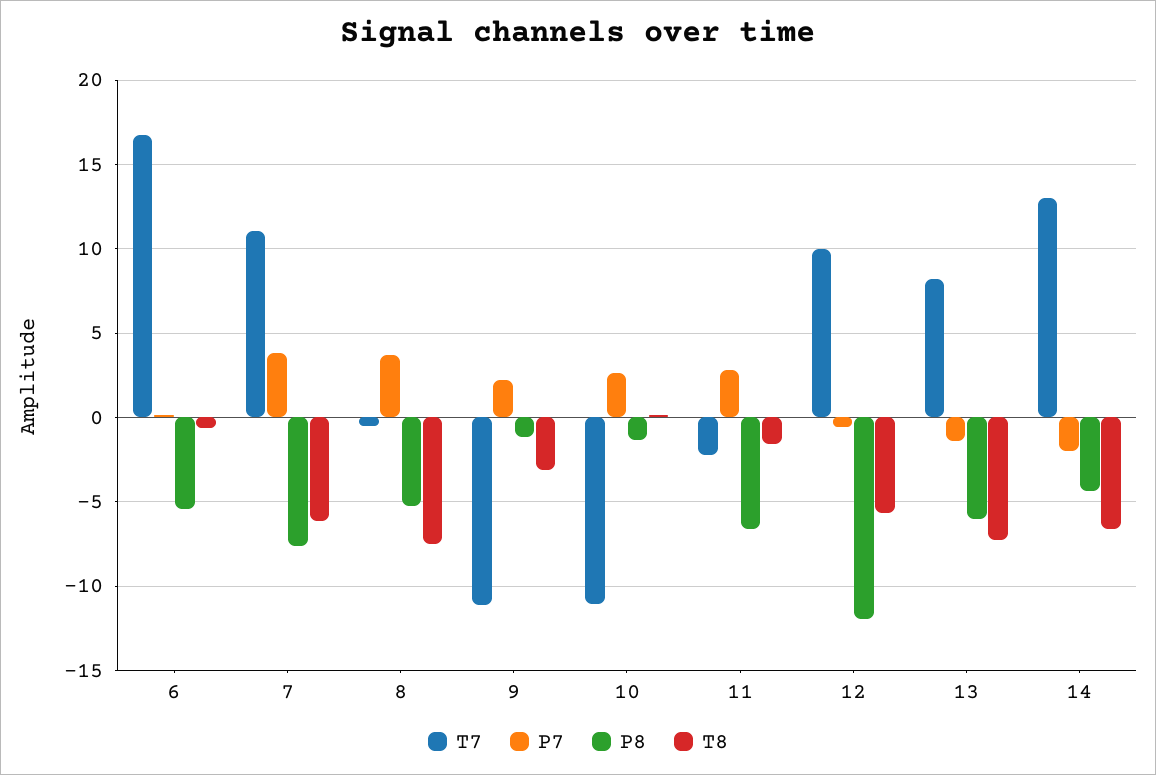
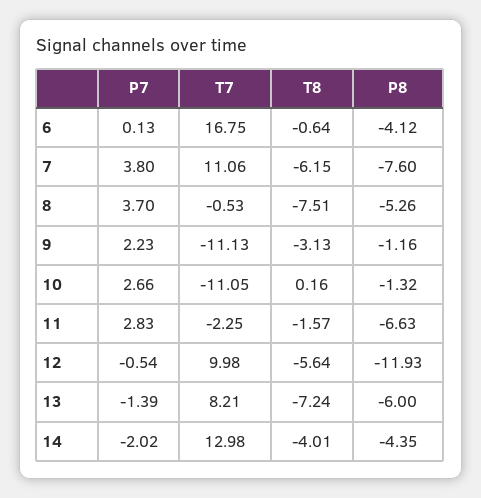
P8, 6: -5.5 -> -4.12
T8, 14: -6.5 -> -4.01

